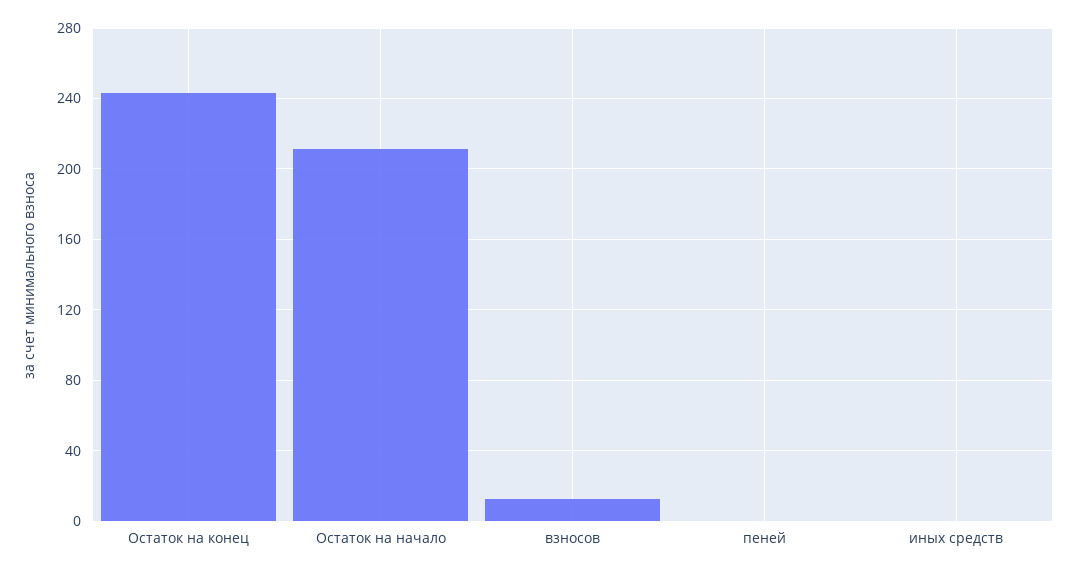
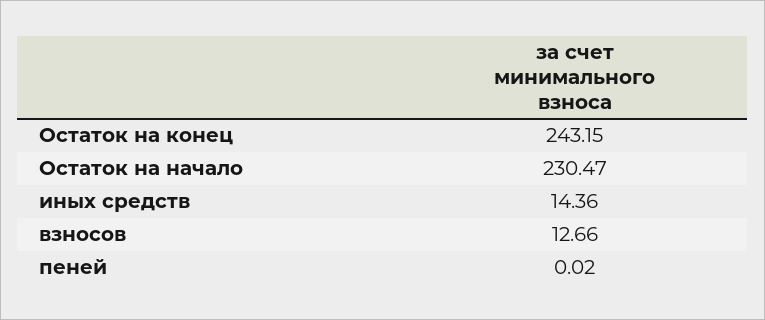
Остаток на начало: 210 -> 230.47
иных средств: 0 -> 14.36

